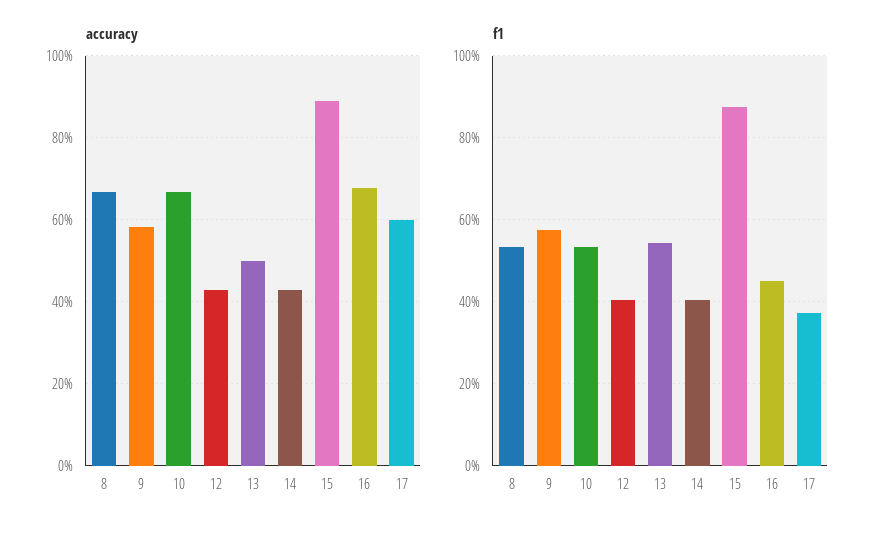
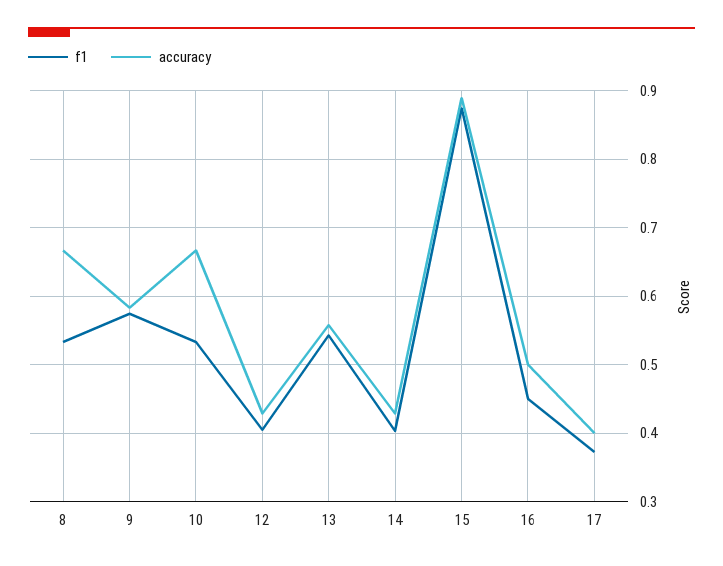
accuracy, 13: 0.5 -> 0.56
accuracy, 16: 0.68 -> 0.5
accuracy, 17: 0.6 -> 0.4

